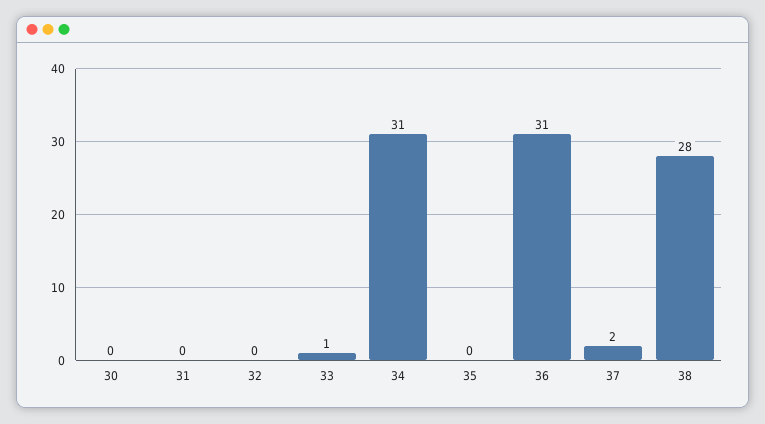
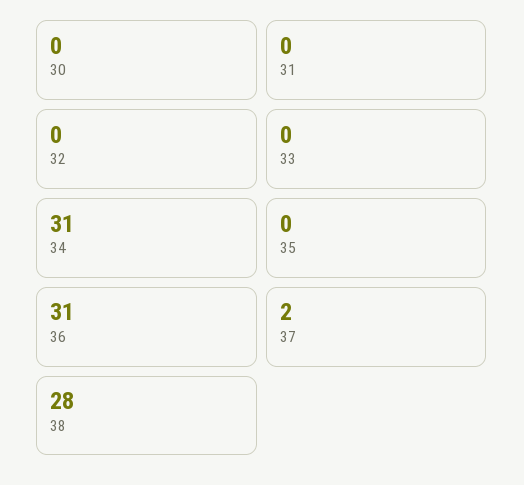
33: 1 -> 0

